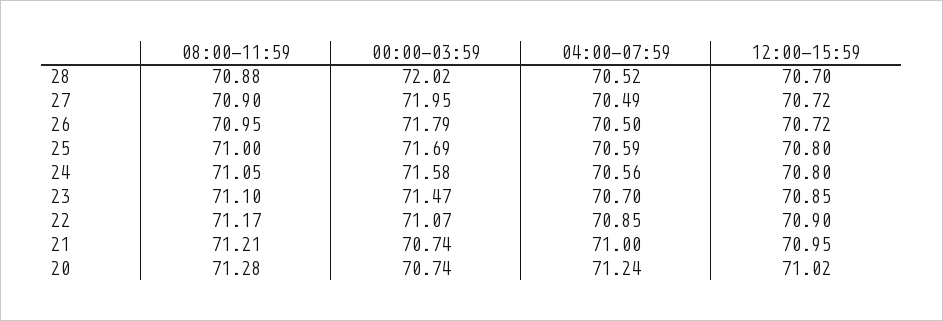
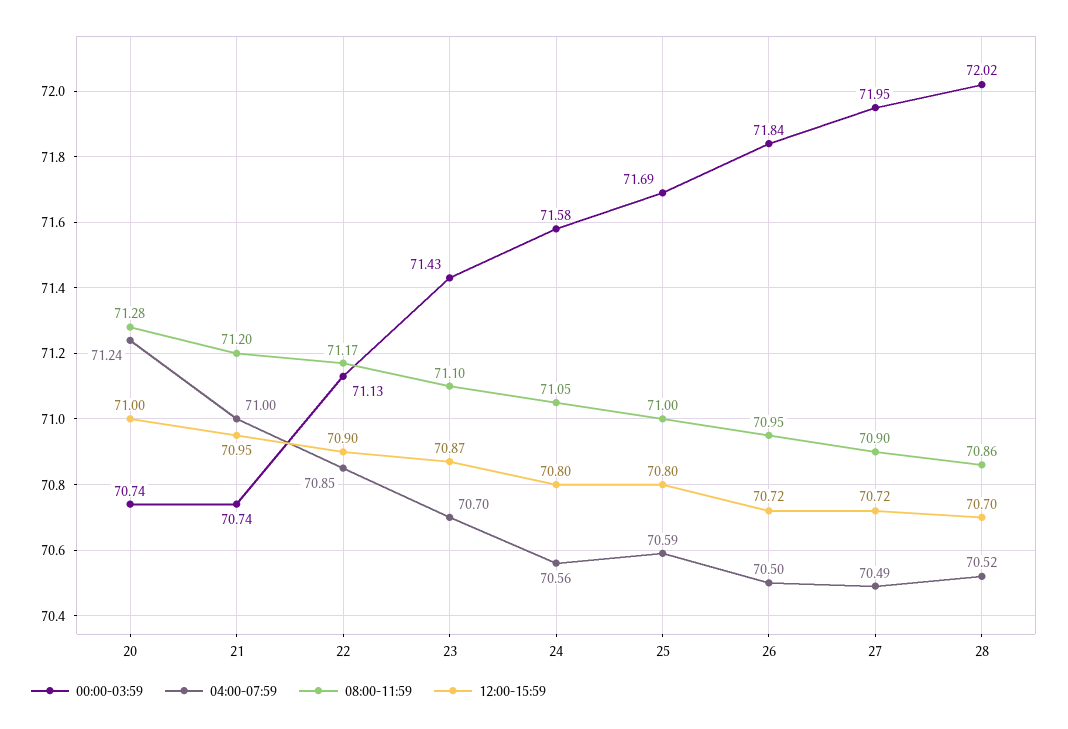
08:00-11:59, 28: 70.88 -> 70.86
00:00-03:59, 26: 71.79 -> 71.84
00:00-03:59, 23: 71.47 -> 71.43
12:00-15:59, 23: 70.85 -> 70.87
00:00-03:59, 22: 71.07 -> 71.13
08:00-11:59, 21: 71.21 -> 71.2
12:00-15:59, 20: 71.02 -> 71

